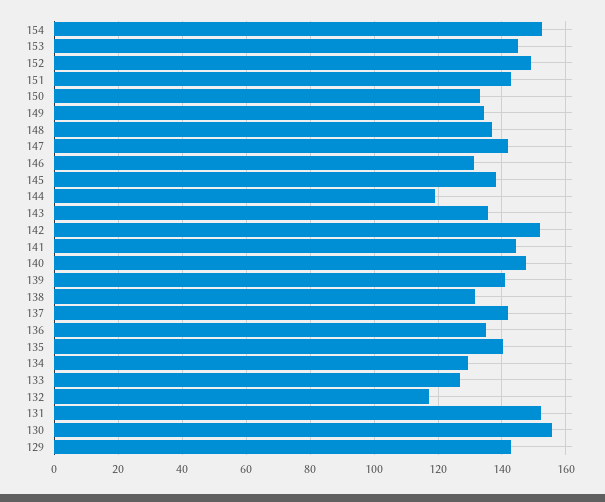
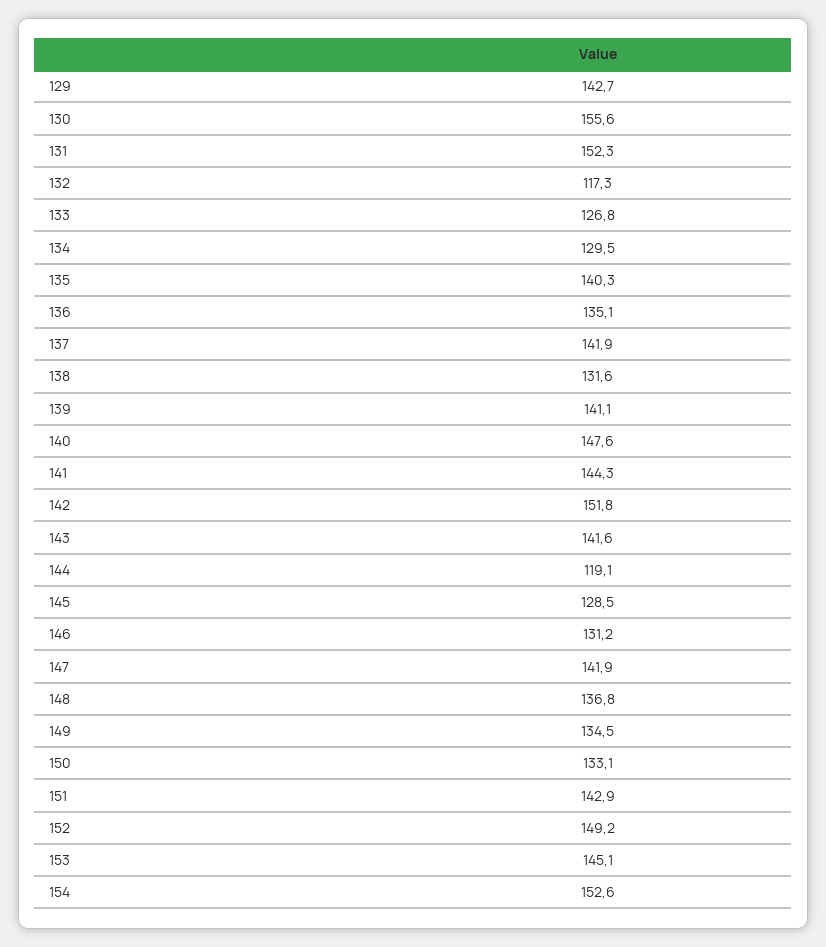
145: 138 -> 128.5
143: 136 -> 141.6

